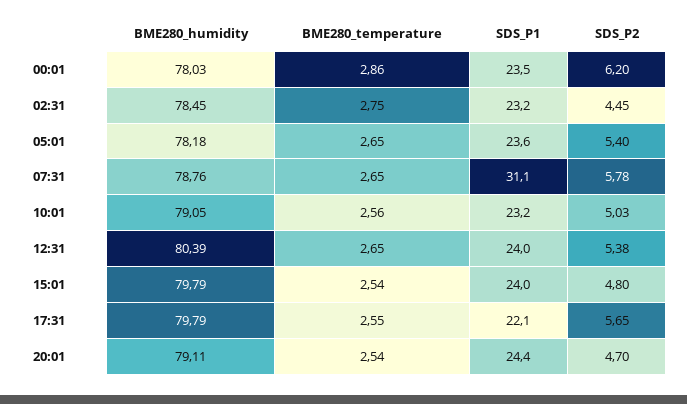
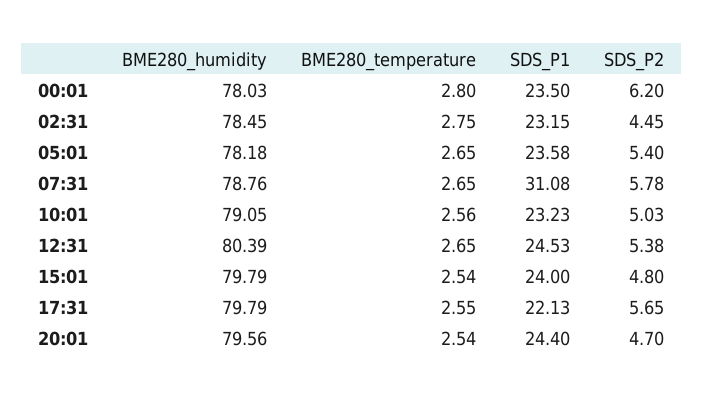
BME280_temperature, 00:01: 2.86 -> 2.8
SDS_P1, 12:31: 24 -> 24.53
BME280_humidity, 20:01: 79.11 -> 79.56

